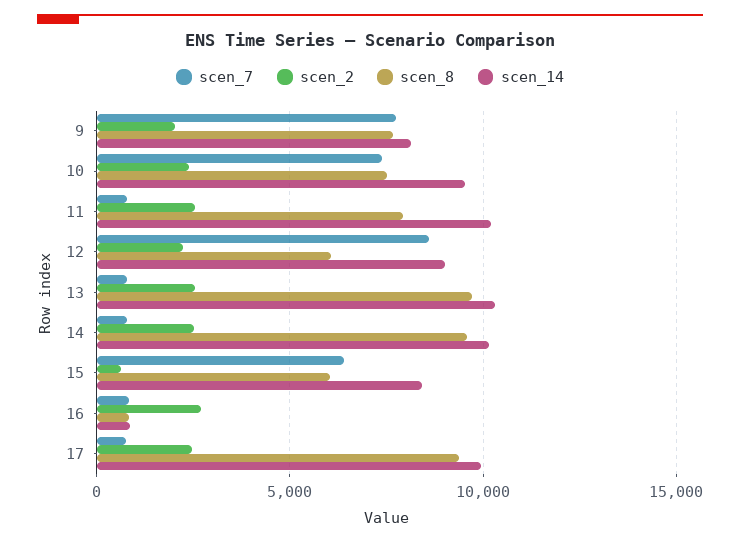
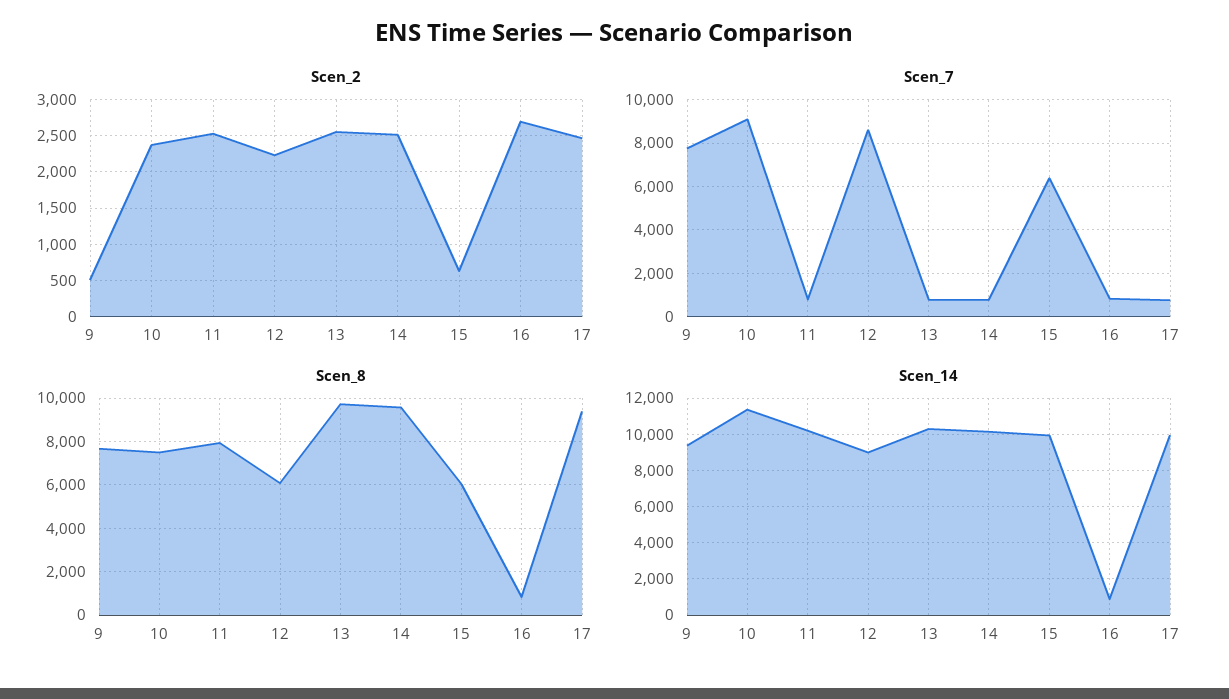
scen_2, 9: 2000 -> 500
scen_14, 9: 8000 -> 9500
scen_7, 10: 7500 -> 9000
scen_14, 10: 9500 -> 11500
scen_14, 15: 8500 -> 10000

